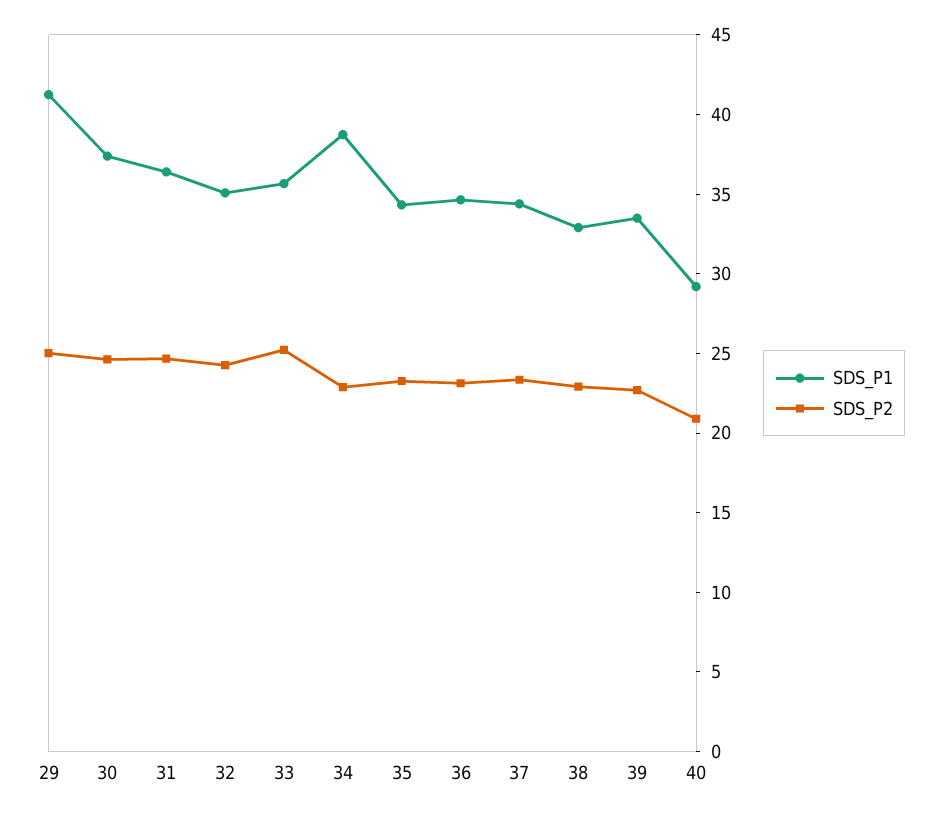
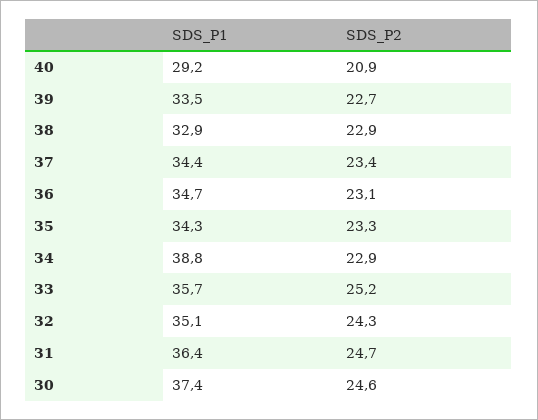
SDS_P1, 29: 41 -> none
SDS_P2, 29: 25 -> none

